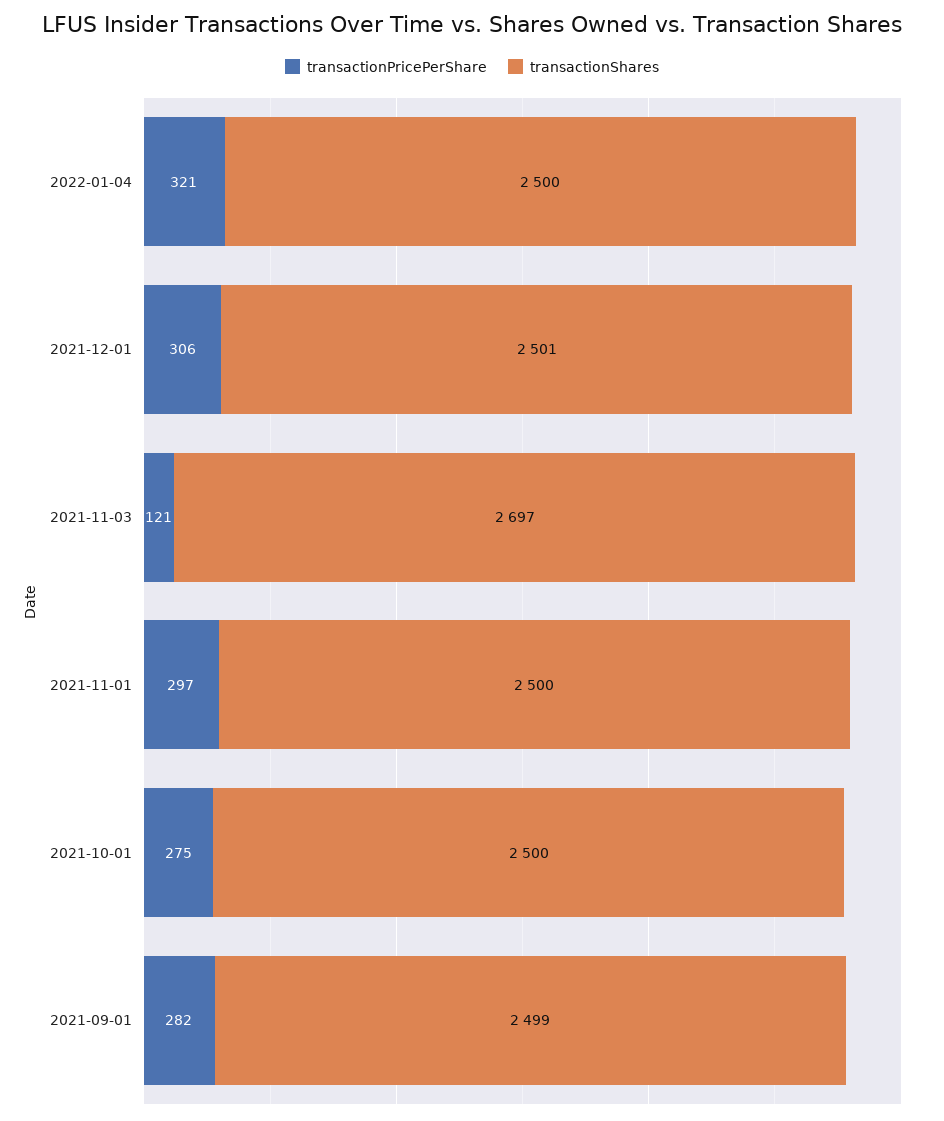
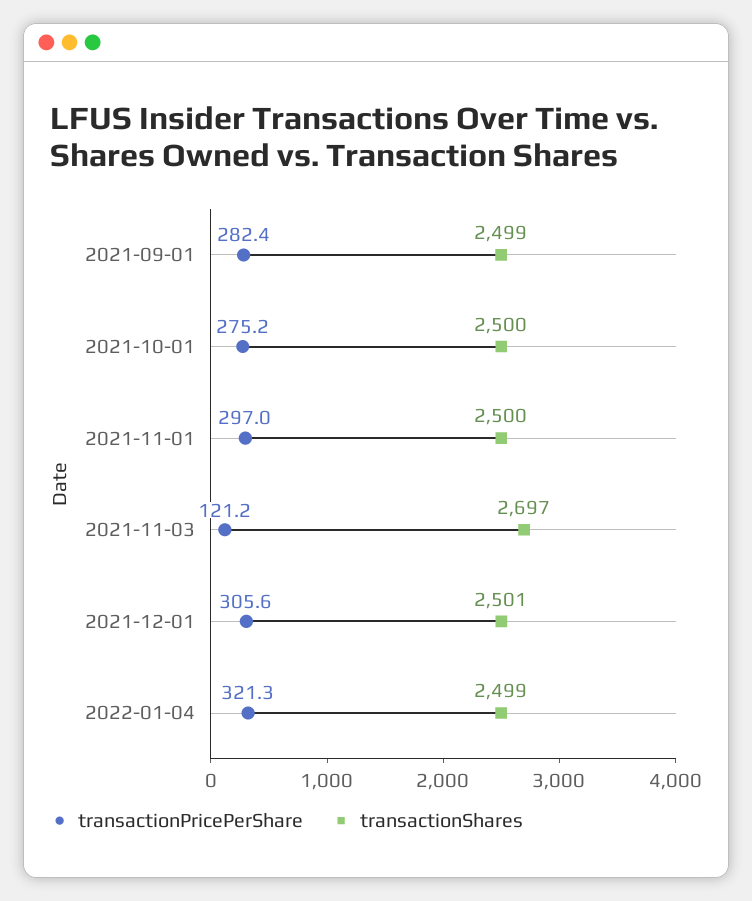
transactionShares, 2022-01-04: 2500 -> 2499

